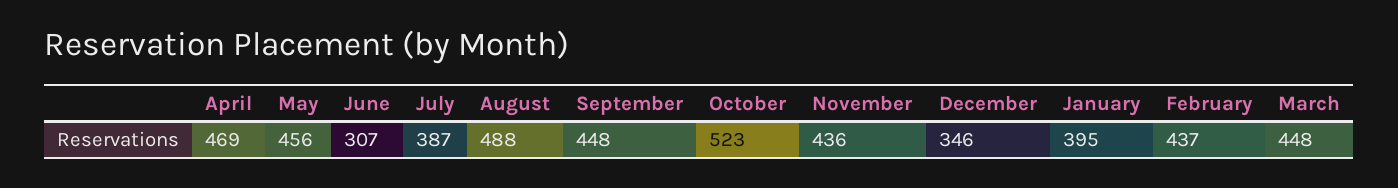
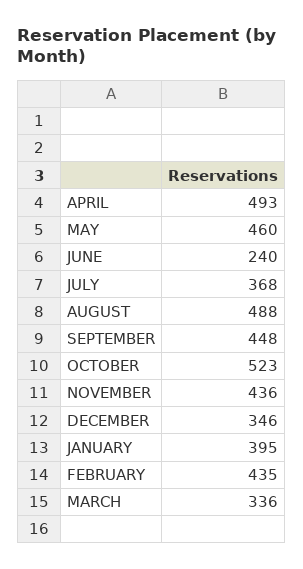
April: 469 -> 493
May: 456 -> 460
June: 307 -> 240
July: 387 -> 368
February: 437 -> 435
March: 448 -> 336

